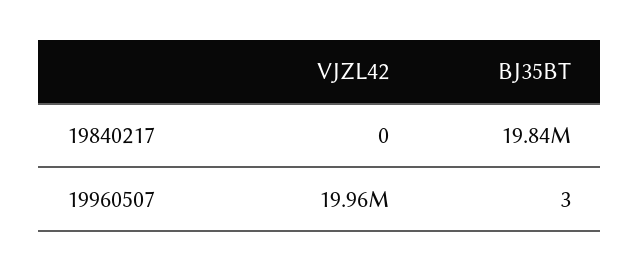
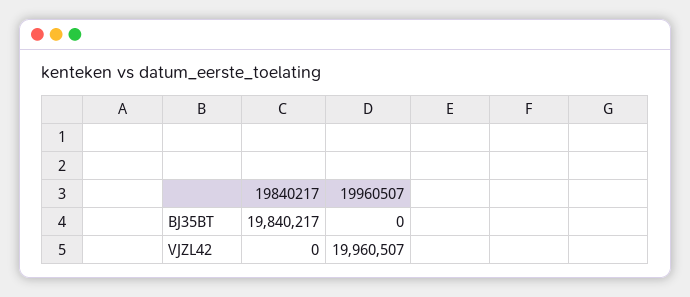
BJ35BT, 19960507: 3 -> 0

